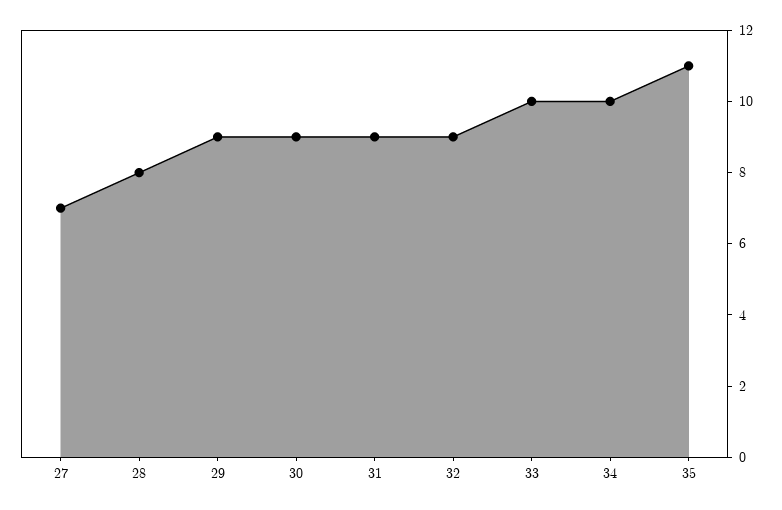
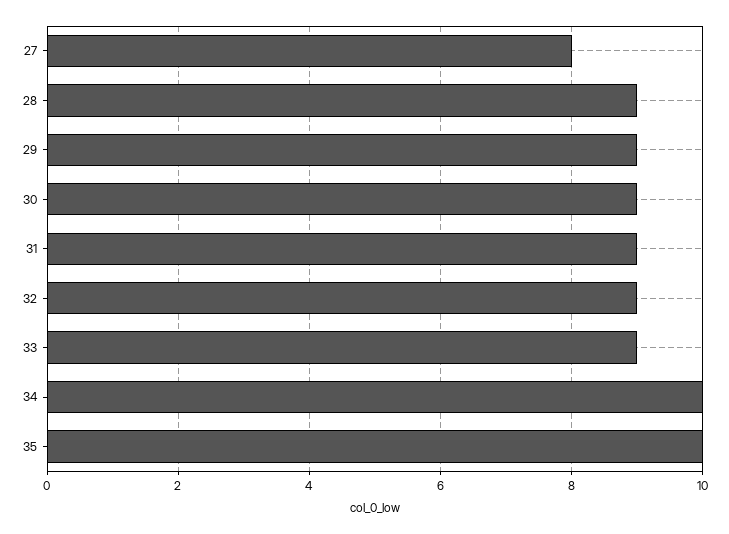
27: 7 -> 8
28: 8 -> 9
33: 10 -> 9
35: 11 -> 10

